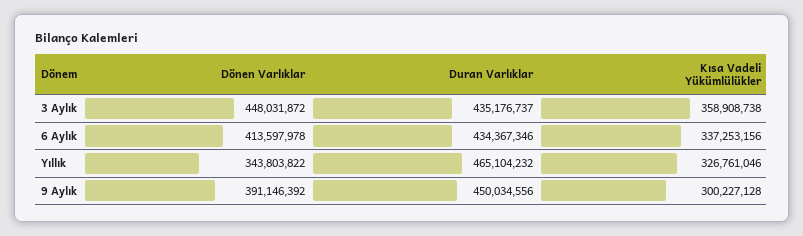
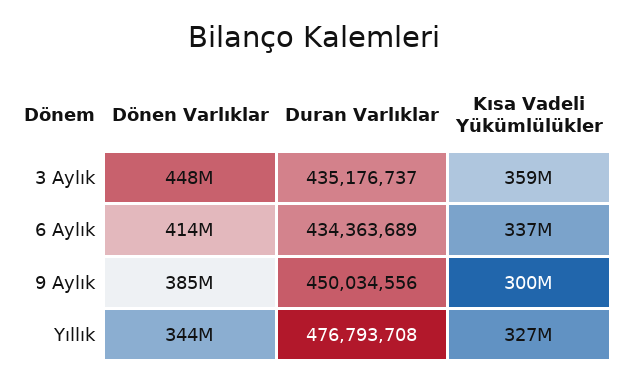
Duran Varlıklar, 6 Aylık: 434367346 -> 434363689
Duran Varlıklar, Yıllık: 465104232 -> 476793708
Dönen Varlıklar, 9 Aylık: 391146392 -> 385000000

